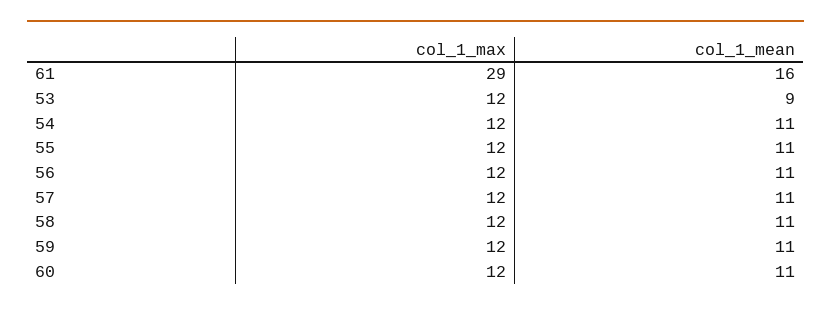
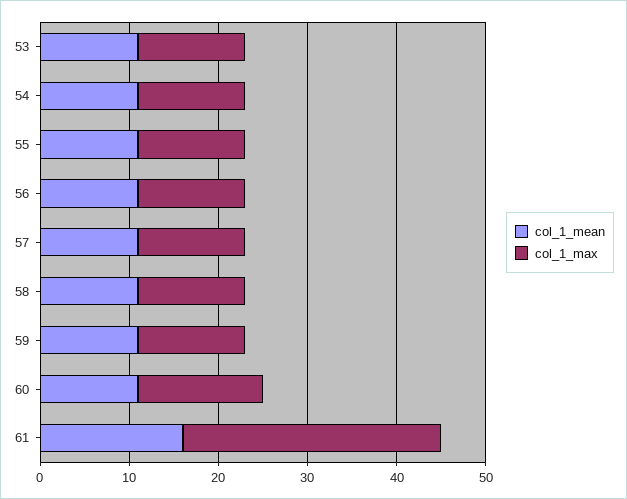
col_1_mean, 53: 9 -> 11
col_1_max, 60: 12 -> 14

